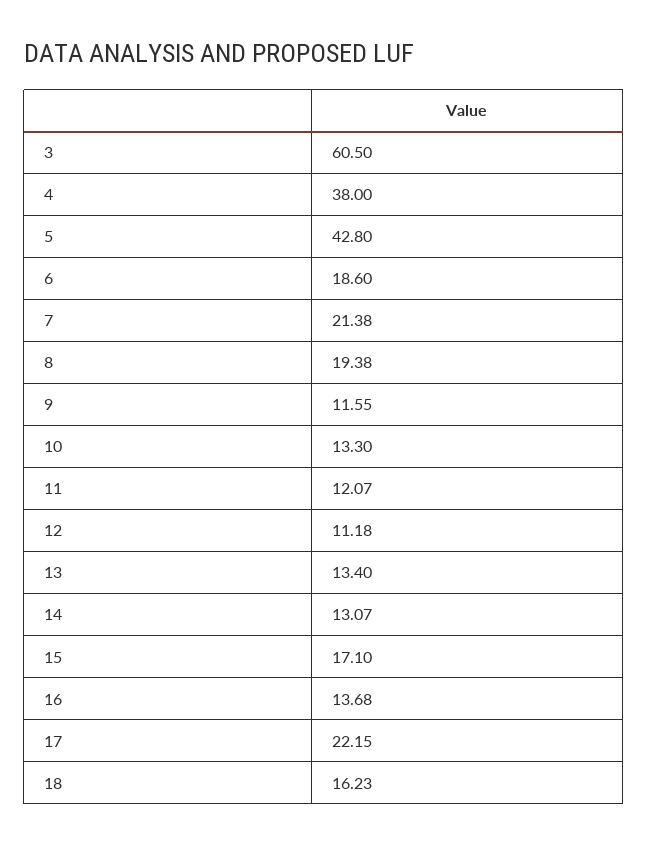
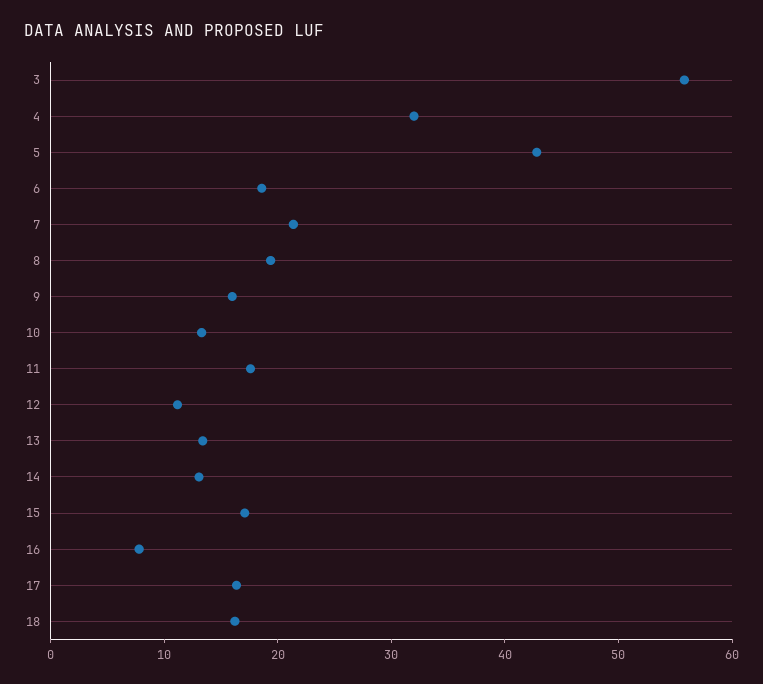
3: 60.5 -> 56
4: 38 -> 32
9: 11.55 -> 16
11: 12.07 -> 18
16: 13.68 -> 8
17: 22.15 -> 16

